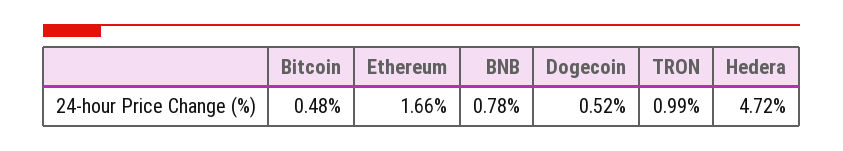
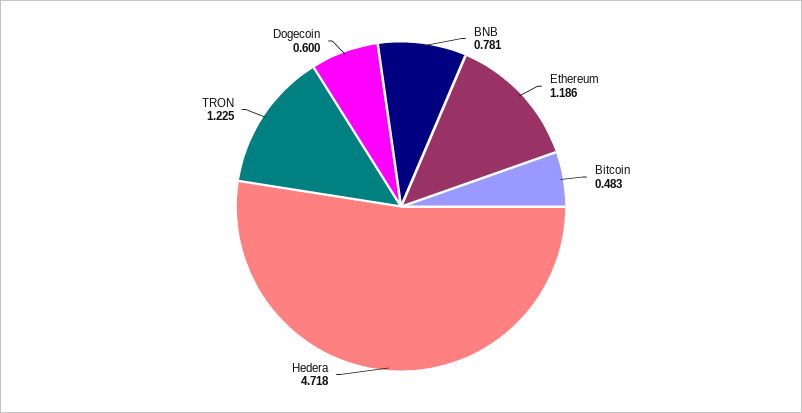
Ethereum: 1.66 -> 1.186
Dogecoin: 0.52 -> 0.6
TRON: 0.99 -> 1.225

